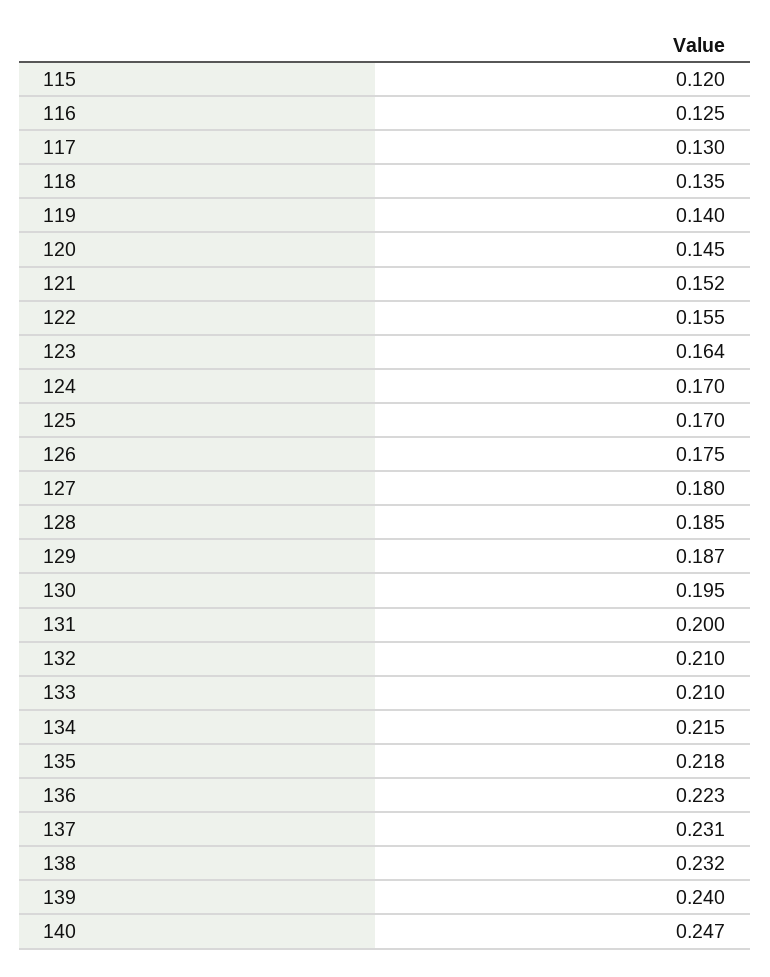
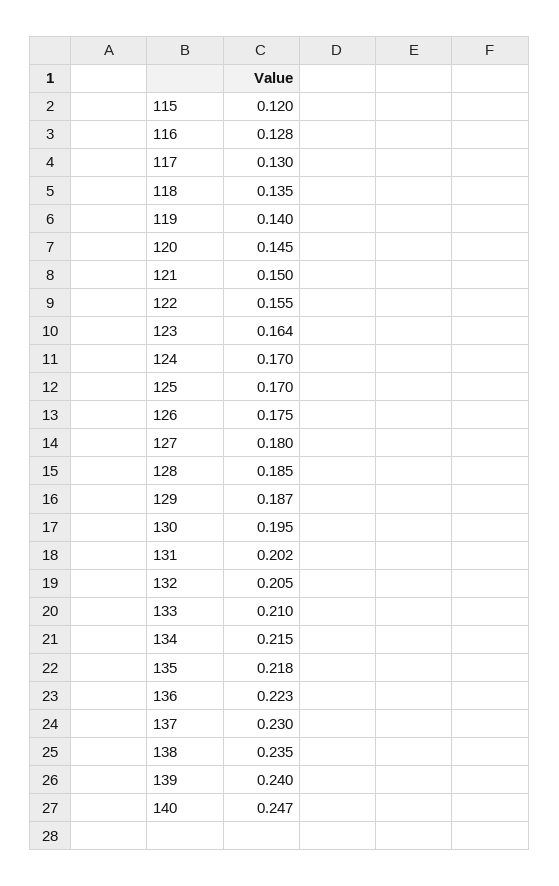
116: 0.125 -> 0.128
121: 0.152 -> 0.15
131: 0.2 -> 0.202
132: 0.21 -> 0.205
137: 0.231 -> 0.23
138: 0.232 -> 0.235

